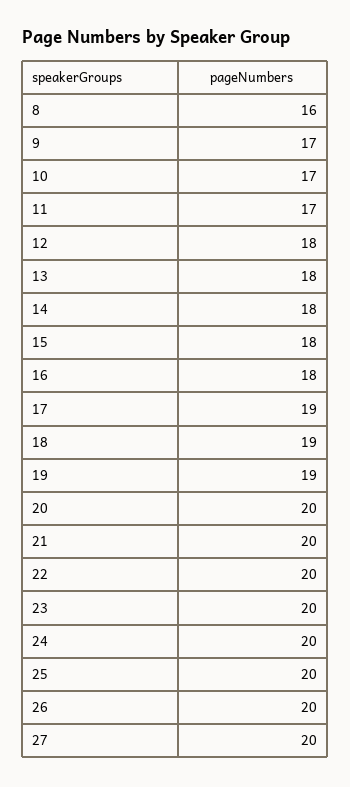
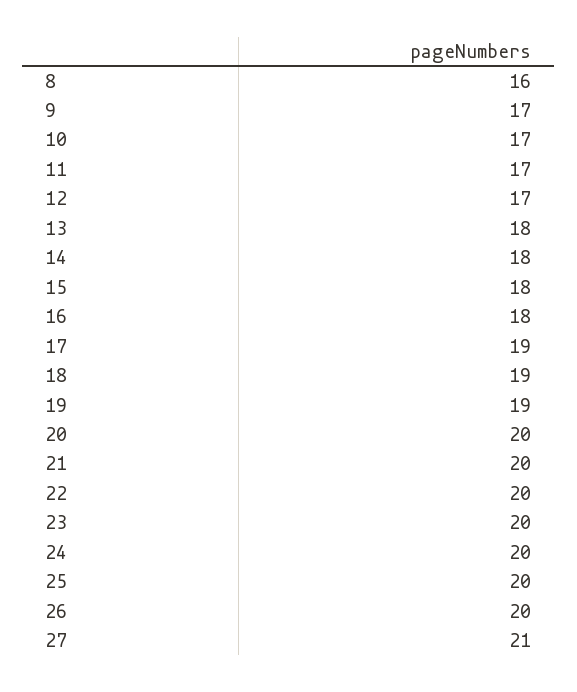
12: 18 -> 17
27: 20 -> 21

